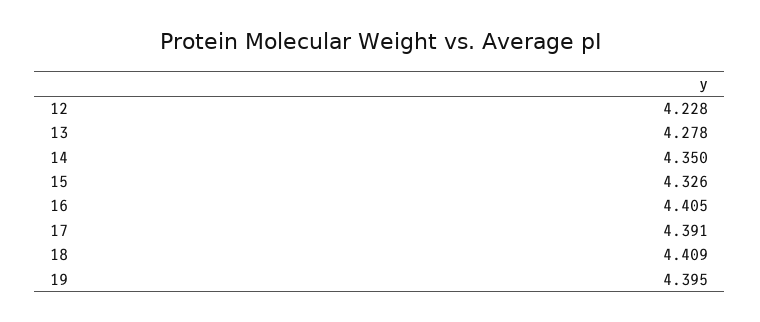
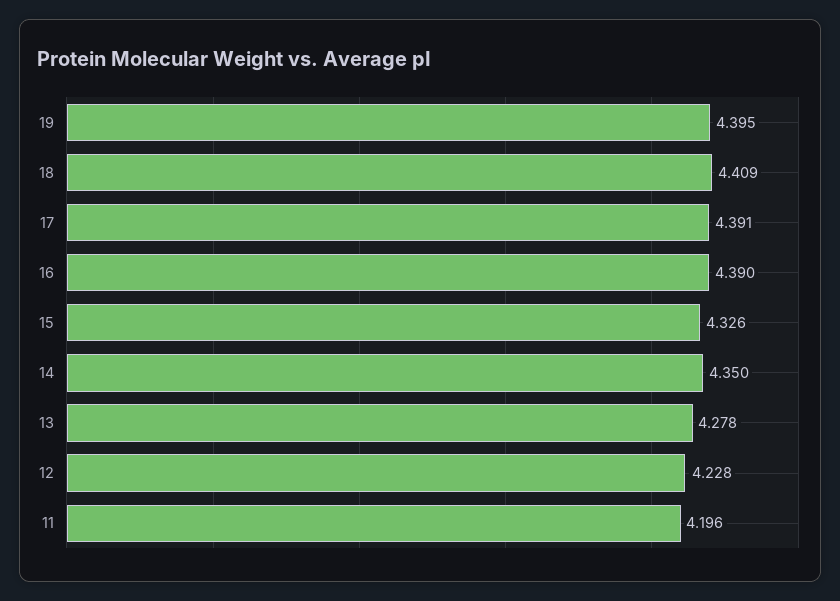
16: 4.405 -> 4.39
11: none -> 4.196

